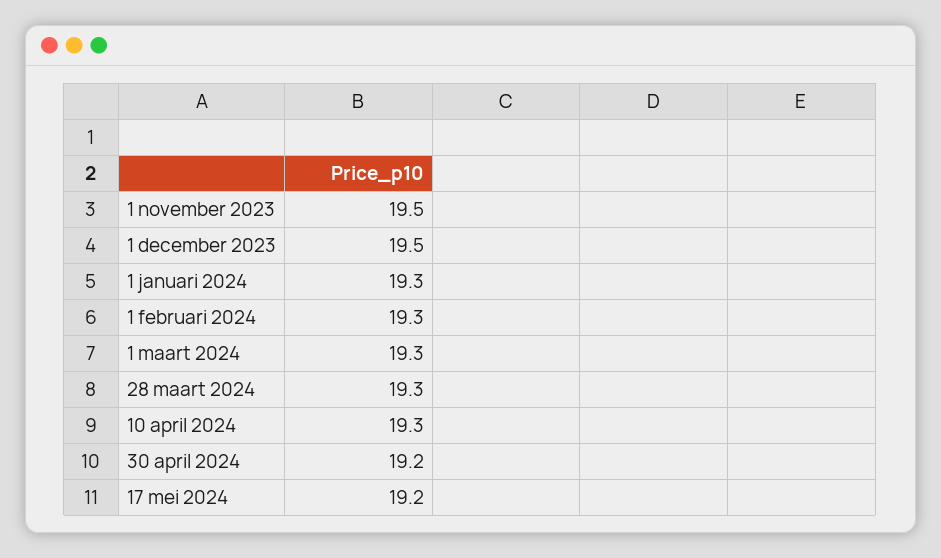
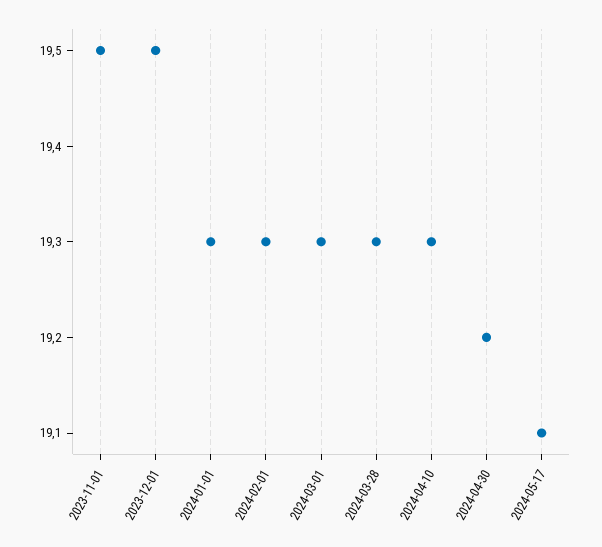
17 mei 2024: 19.2 -> 19.1

